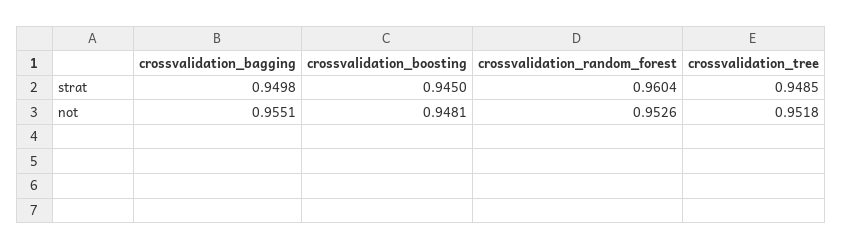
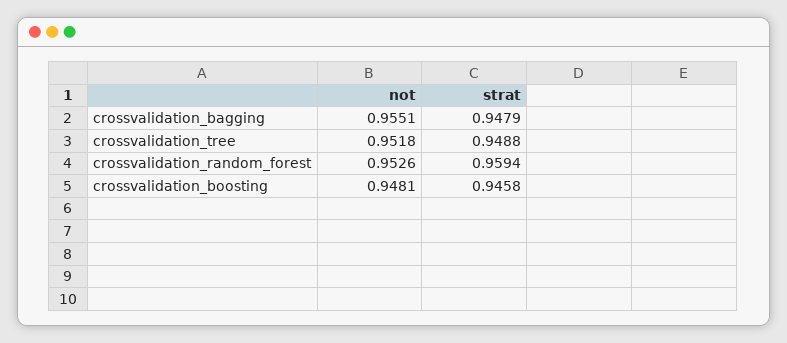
crossvalidation_bagging, strat: 0.9498 -> 0.9479
crossvalidation_boosting, strat: 0.945 -> 0.9458
crossvalidation_random_forest, strat: 0.9604 -> 0.9594
crossvalidation_tree, strat: 0.9485 -> 0.9488

